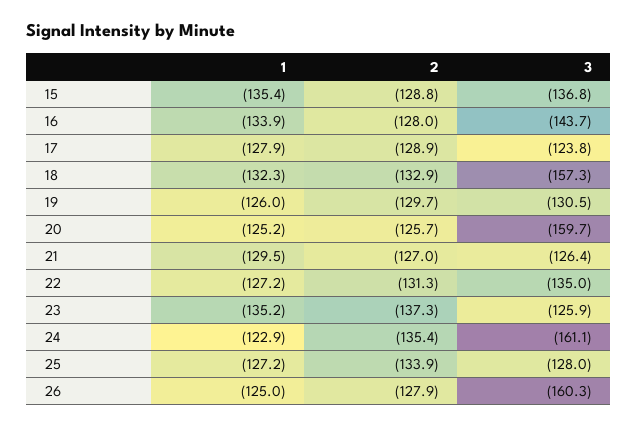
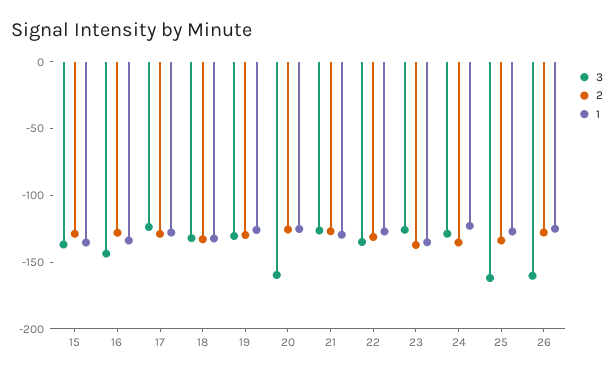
3, 18: -157.3 -> -130
3, 24: -161.1 -> -130
3, 25: -128 -> -160

